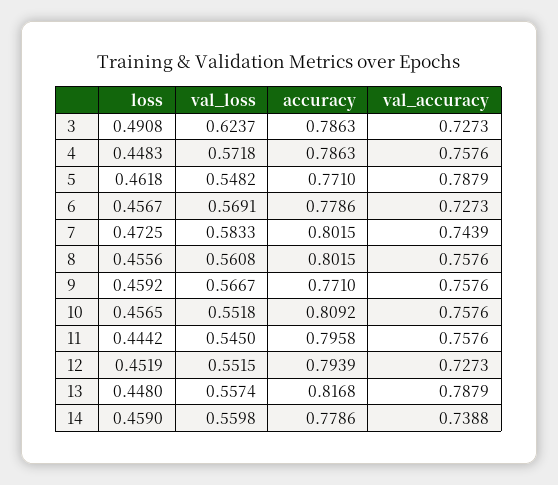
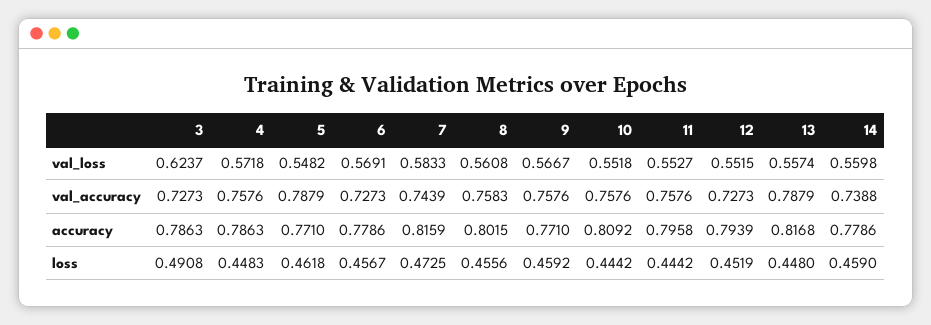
accuracy, 7: 0.8015 -> 0.8159
val_accuracy, 8: 0.7576 -> 0.7583
loss, 10: 0.4565 -> 0.4442
val_loss, 11: 0.545 -> 0.5527

